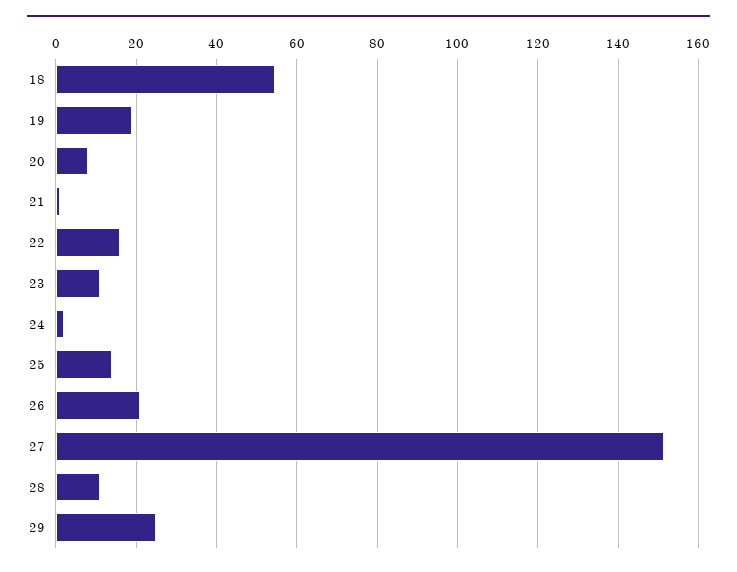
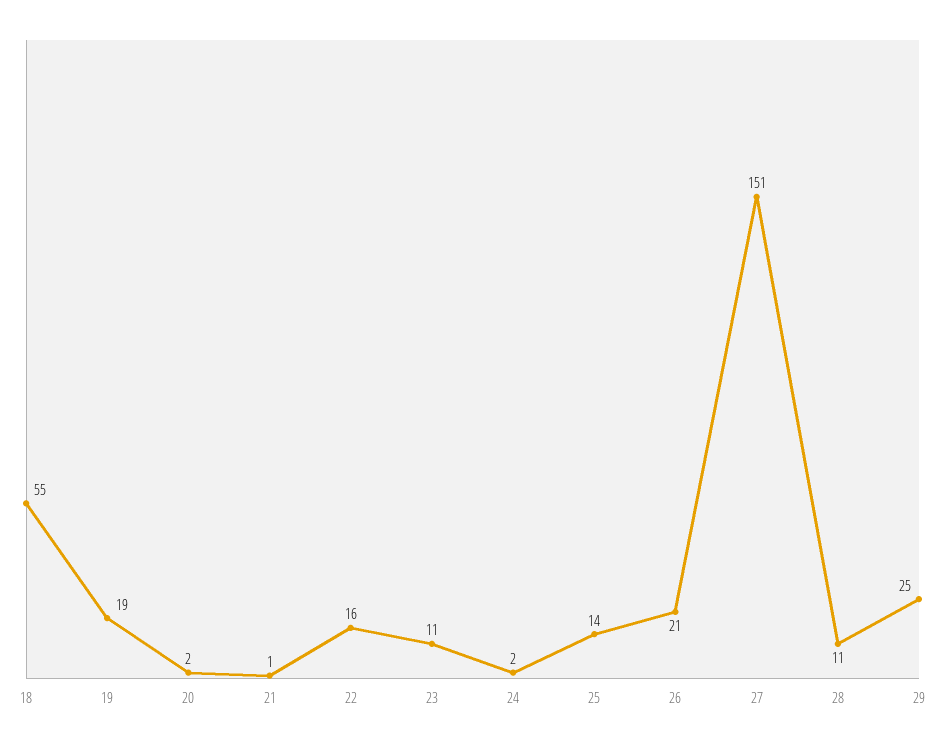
20: 8 -> 2

